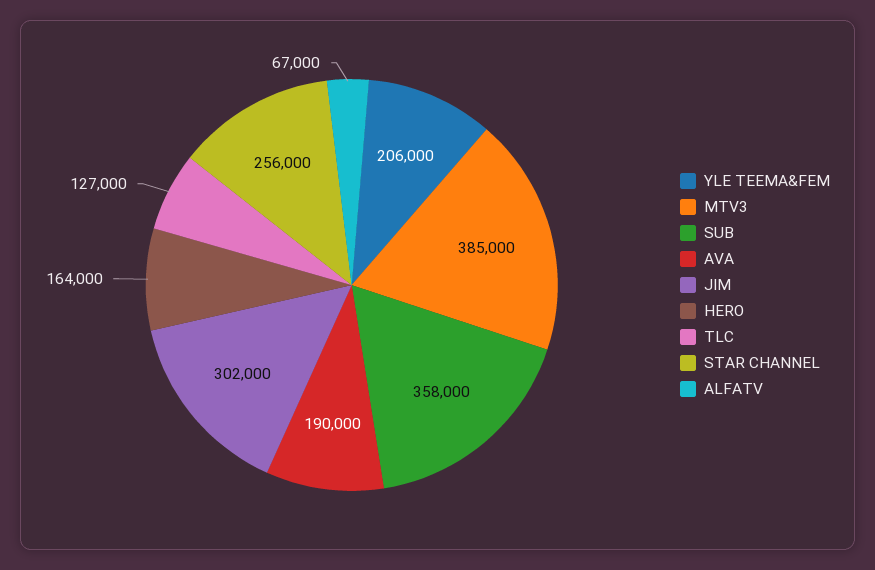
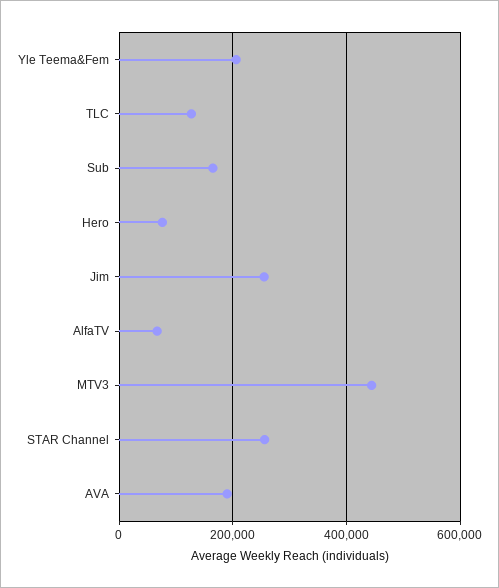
MTV3: 385000 -> 440000
SUB: 358000 -> 160000
JIM: 302000 -> 260000
HERO: 164000 -> 80000

